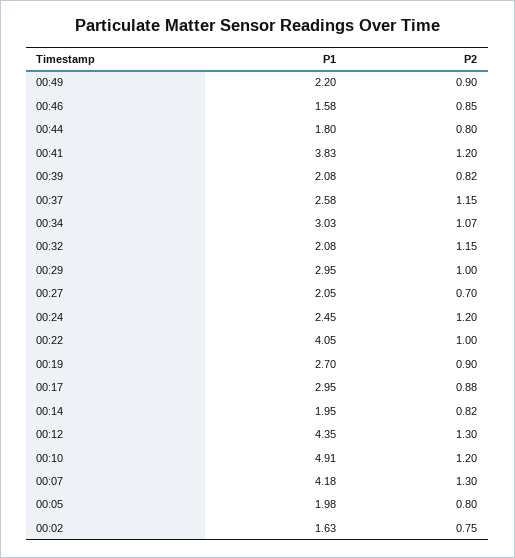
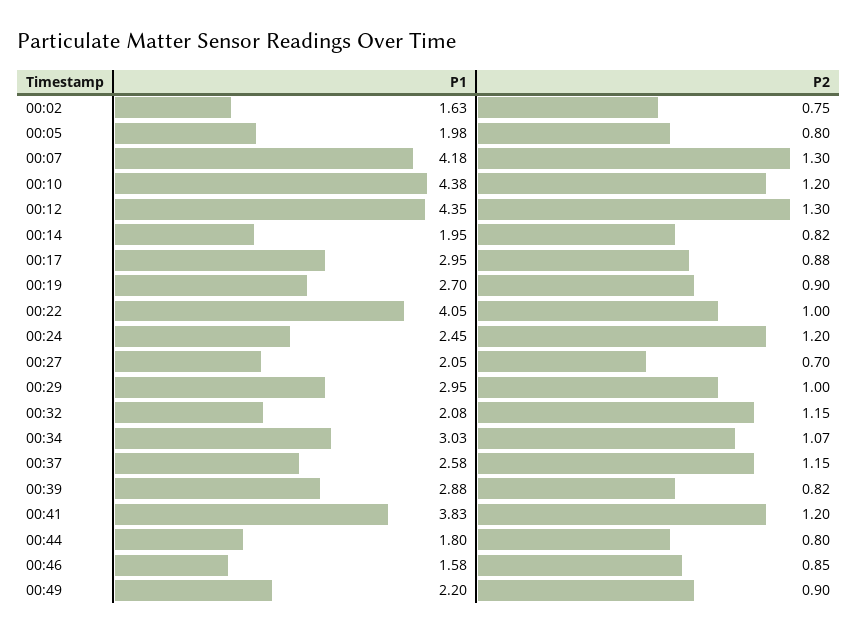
P1, 00:39: 2.08 -> 2.88
P1, 00:10: 4.91 -> 4.38

